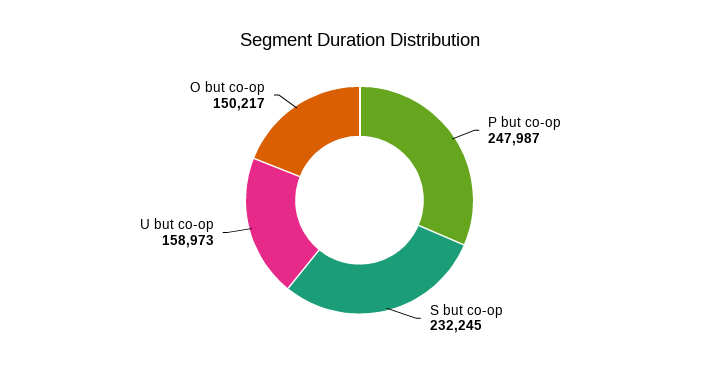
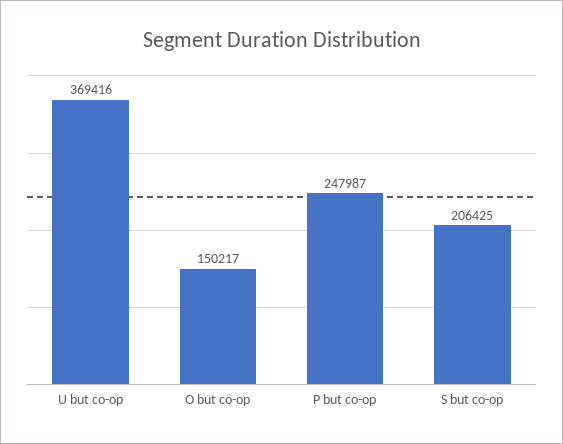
S but co-op: 232245 -> 206425
U but co-op: 158973 -> 369416

